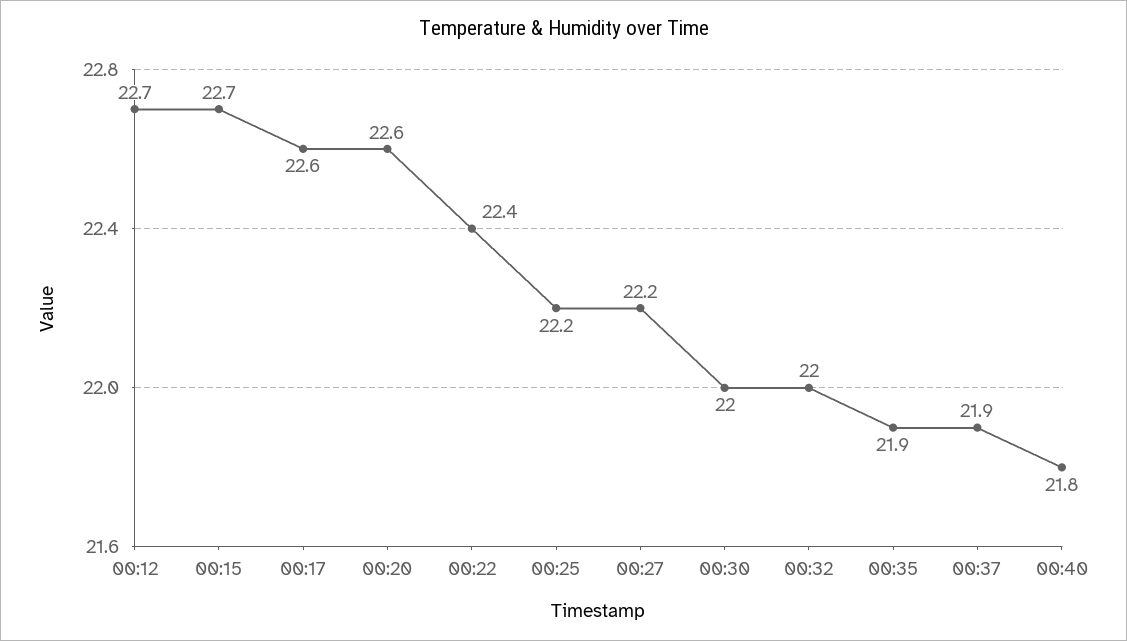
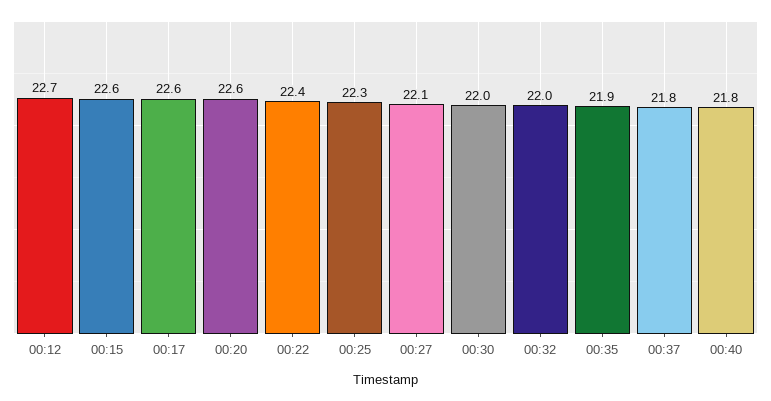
00:15: 22.7 -> 22.6
00:25: 22.2 -> 22.3
00:27: 22.2 -> 22.1
00:37: 21.9 -> 21.8

